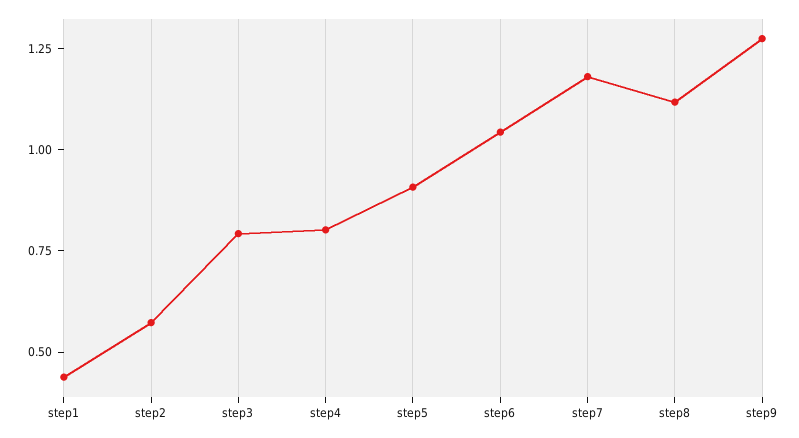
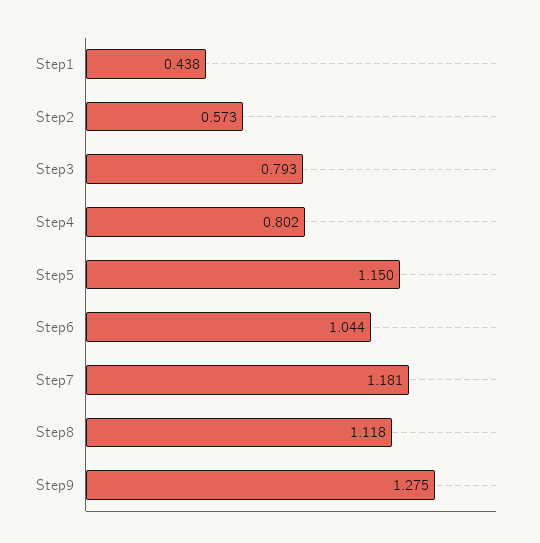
step5: 0.9 -> 1.15

